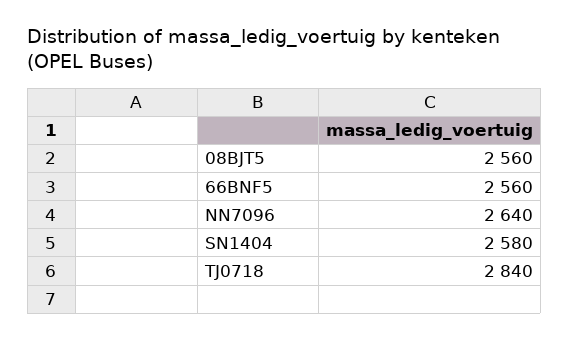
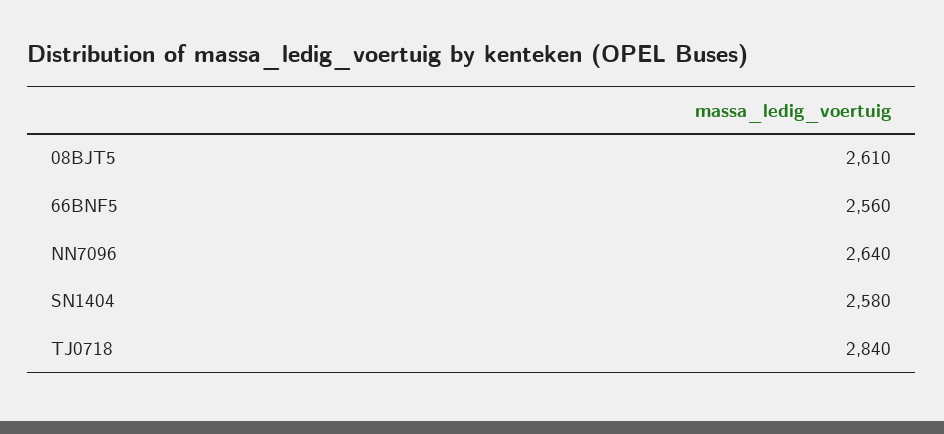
08BJT5: 2560 -> 2610

